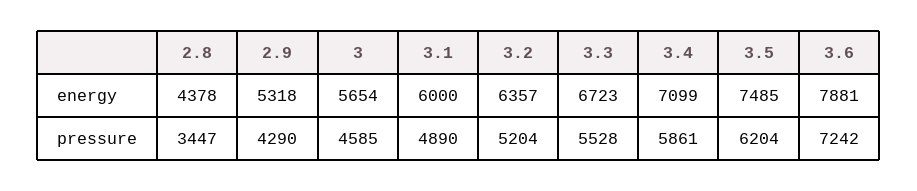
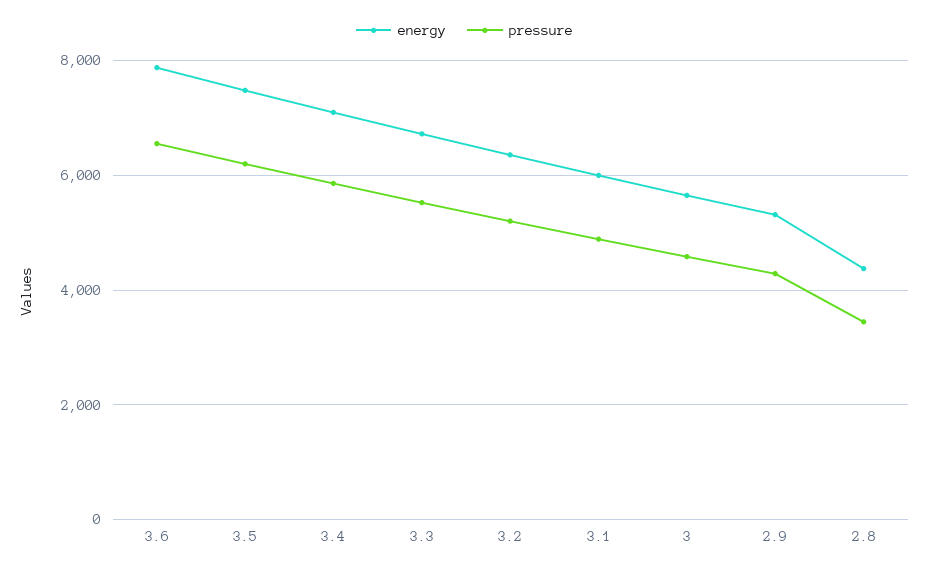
pressure, 3.6: 7242 -> 6600

